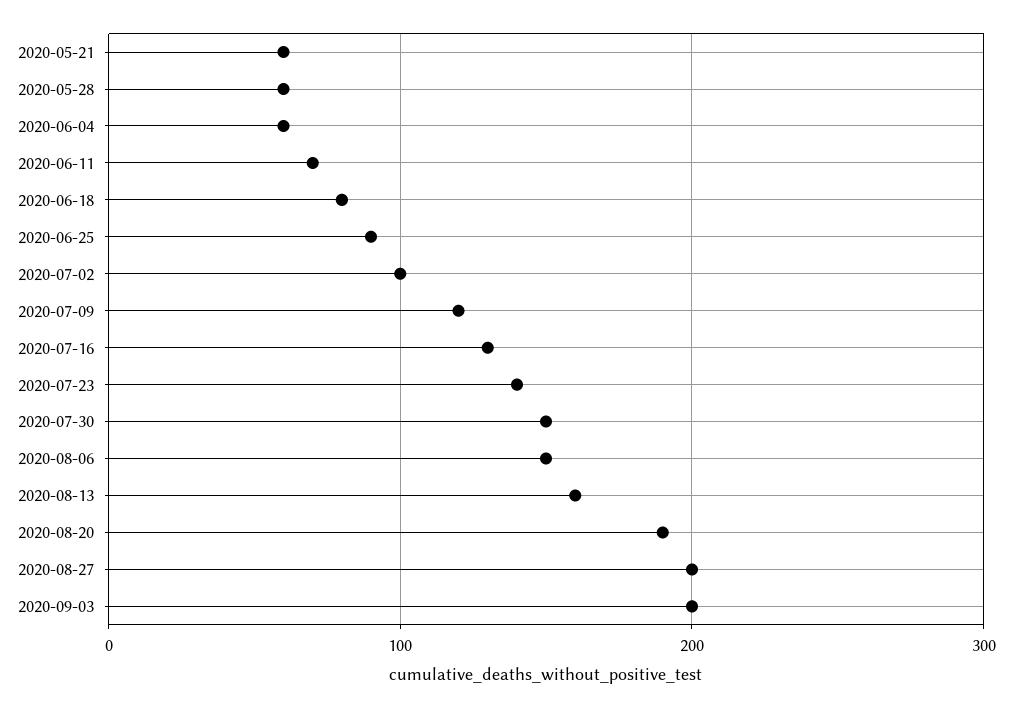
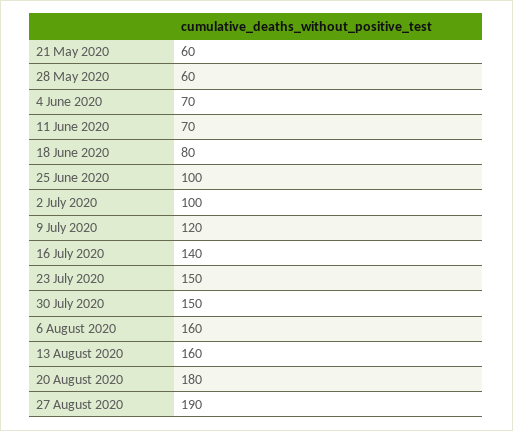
2020-06-04: 60 -> 70
2020-06-25: 90 -> 100
2020-07-16: 130 -> 140
2020-07-23: 140 -> 150
2020-08-06: 150 -> 160
2020-08-20: 190 -> 180
2020-08-27: 200 -> 190
2020-09-03: 200 -> none

